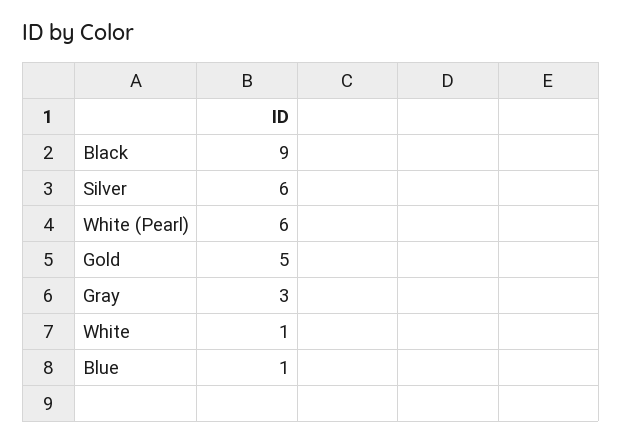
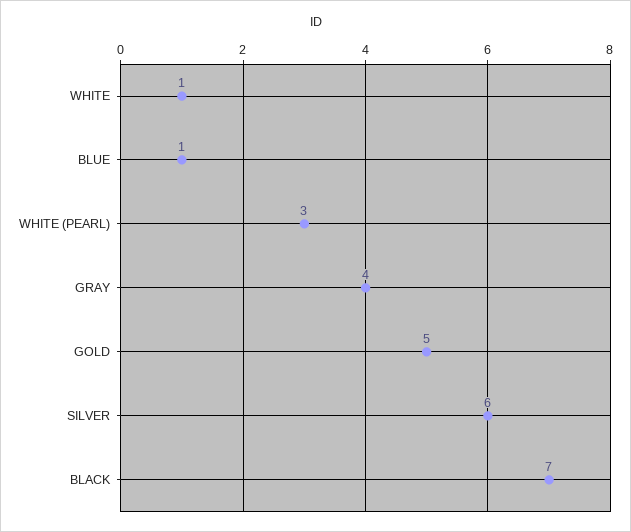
Black: 9 -> 7
White (Pearl): 6 -> 3
Gray: 3 -> 4

